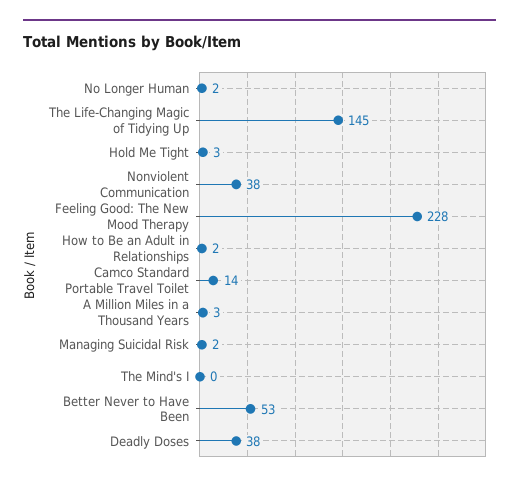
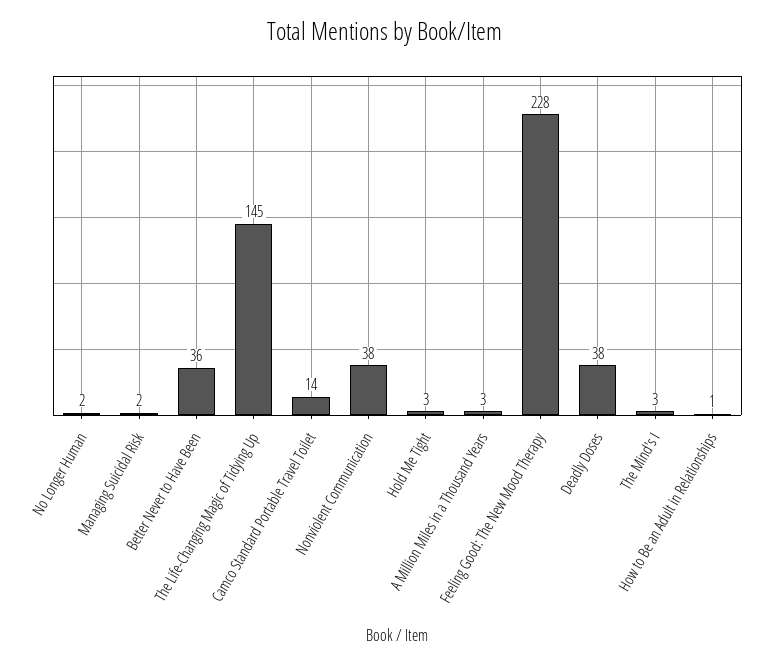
How to Be an Adult in Relationships: 2 -> 1
The Mind's I: 0 -> 3
Better Never to Have Been: 53 -> 36

